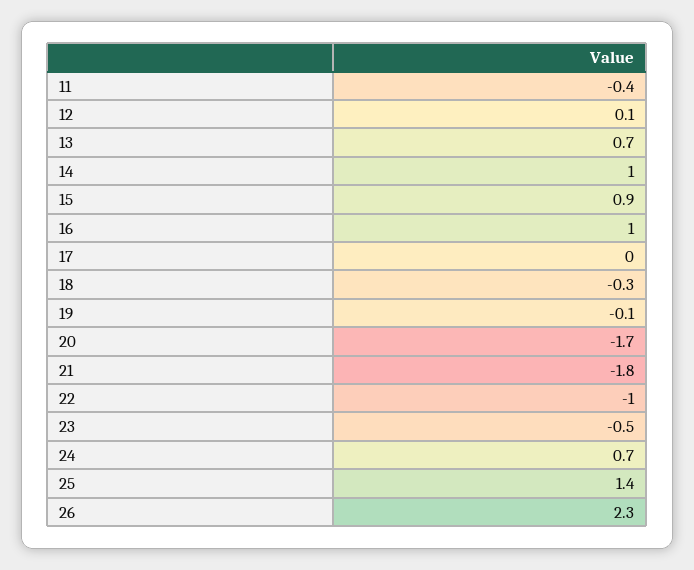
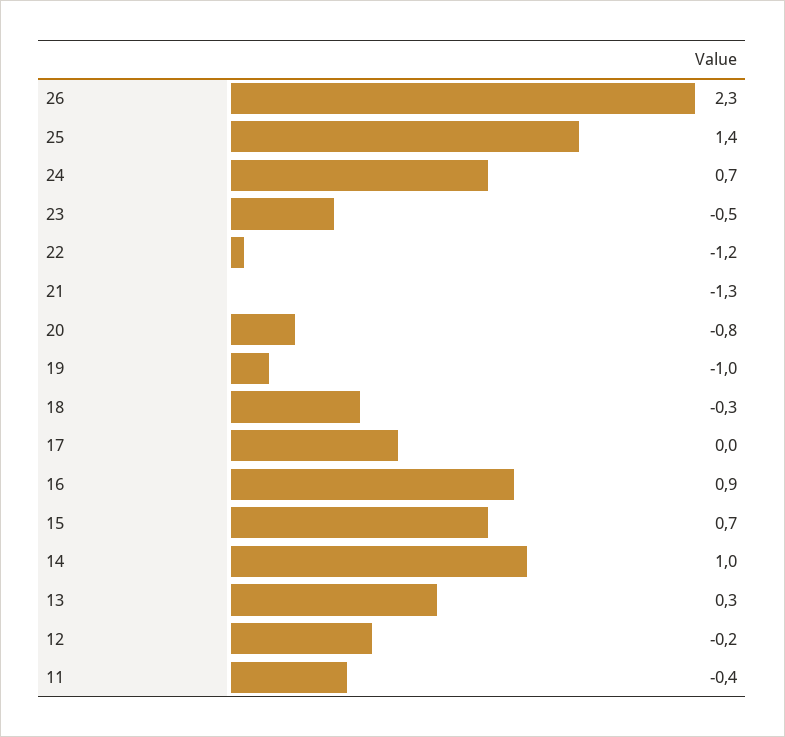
12: 0.1 -> -0.2
13: 0.7 -> 0.3
15: 0.9 -> 0.7
16: 1 -> 0.9
19: -0.1 -> -1
20: -1.7 -> -0.8
21: -1.8 -> -1.3
22: -1 -> -1.2

